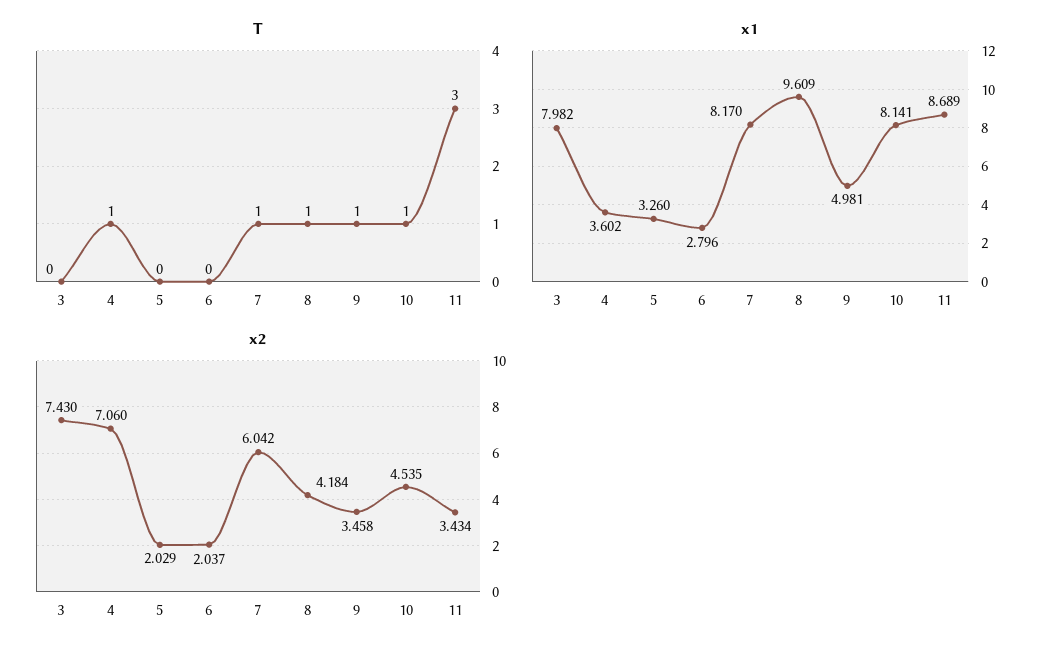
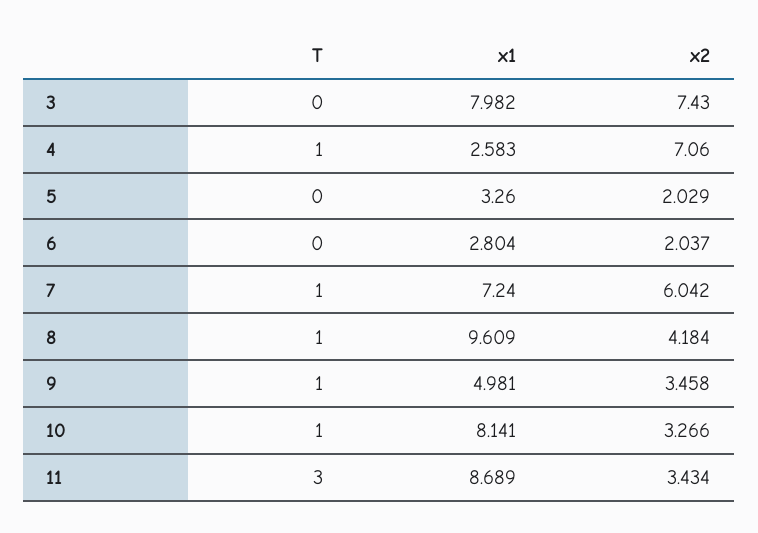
x1, 4: 3.602 -> 2.583
x1, 6: 2.796 -> 2.804
x1, 7: 8.17 -> 7.24
x2, 10: 4.535 -> 3.266

